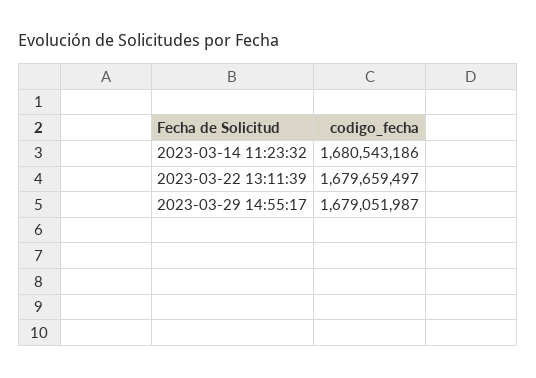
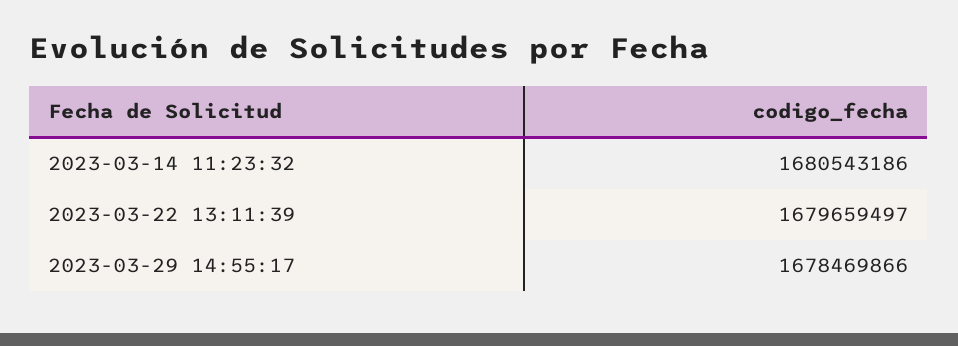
2023-03-29 14:55:17: 1679051987 -> 1678469866

